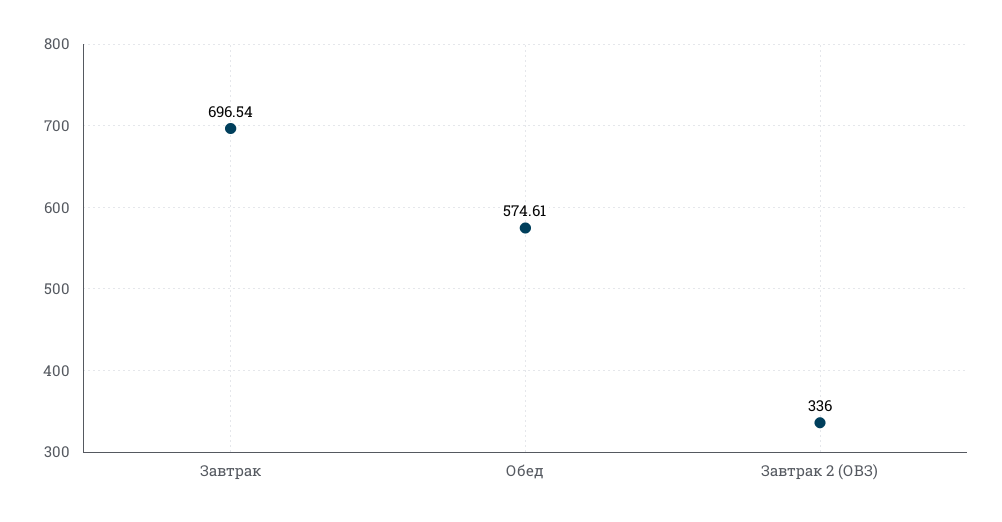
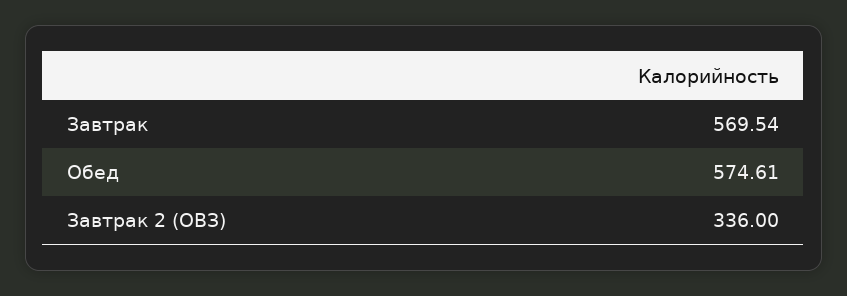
Завтрак: 696.54 -> 569.54

